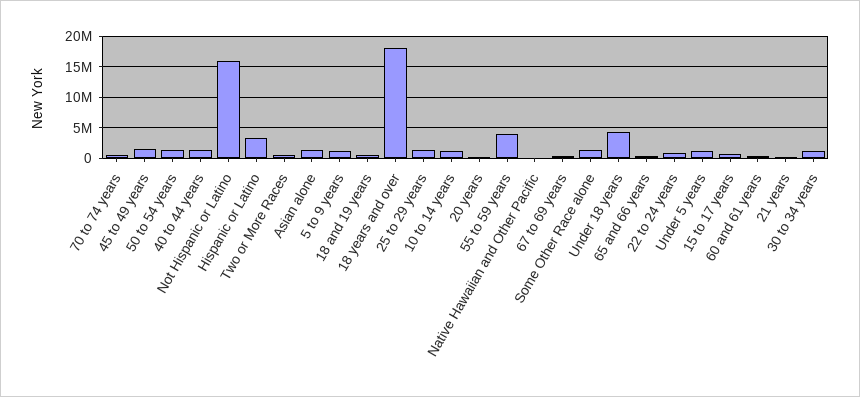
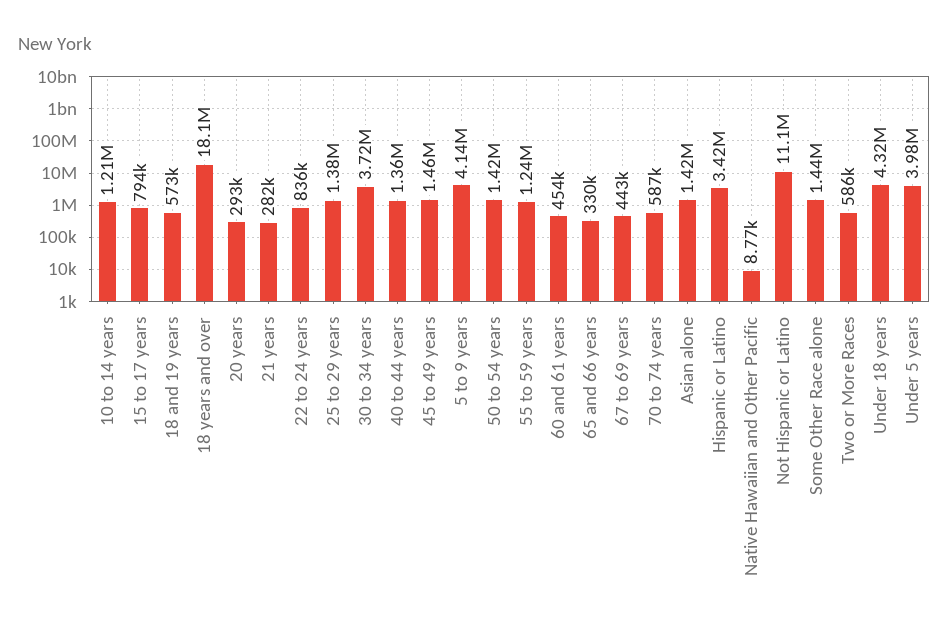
Not Hispanic or Latino: 16000000 -> 11100000
5 to 9 years: 1000000 -> 4140000
55 to 59 years: 4000000 -> 1240000
Under 5 years: 1000000 -> 3980000
30 to 34 years: 1000000 -> 3720000

